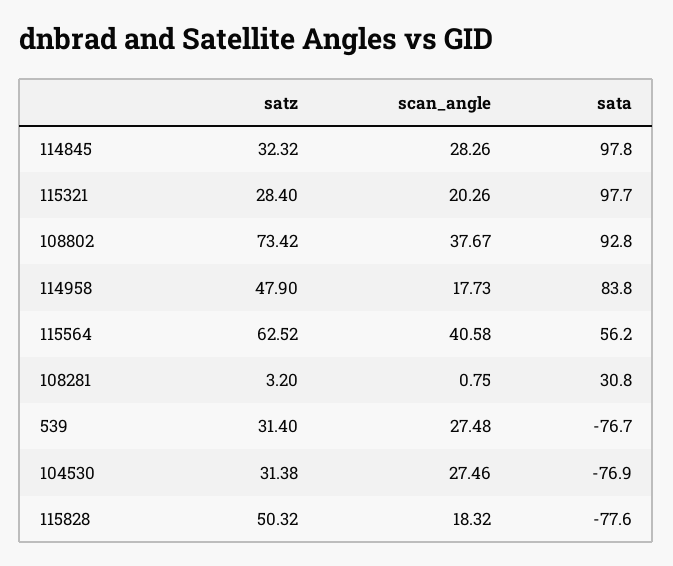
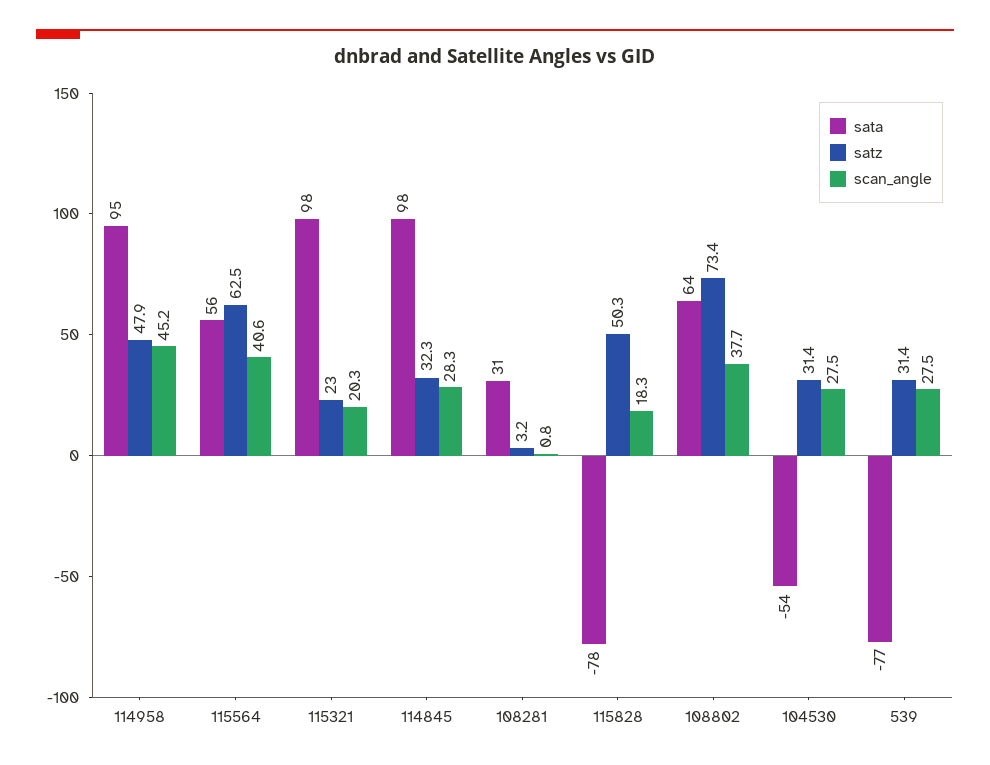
satz, 115321: 28.4 -> 23
sata, 108802: 92.8 -> 64
scan_angle, 114958: 17.73 -> 45.2
sata, 114958: 83.8 -> 95
sata, 104530: -76.9 -> -54

